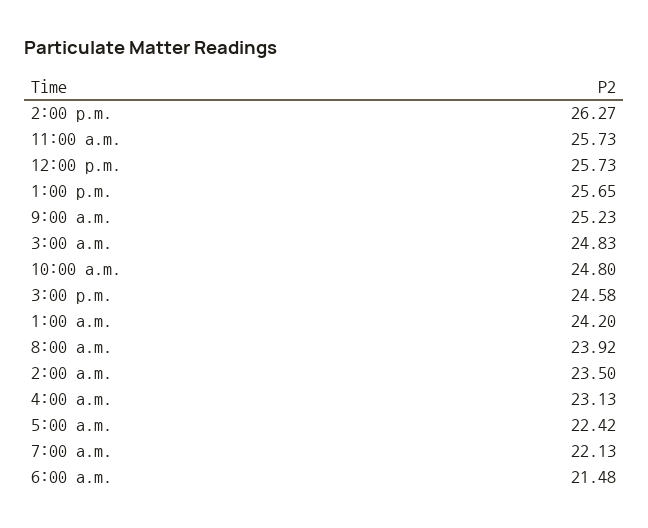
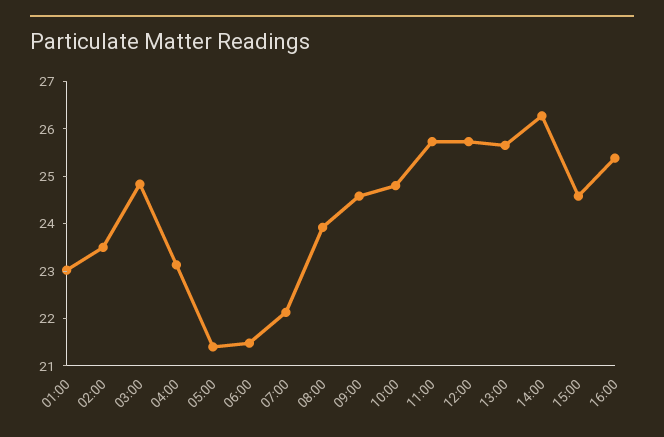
9:00 a.m.: 25.23 -> 24.6
1:00 a.m.: 24.2 -> 23
5:00 a.m.: 22.42 -> 21.4
16:00: none -> 25.4

